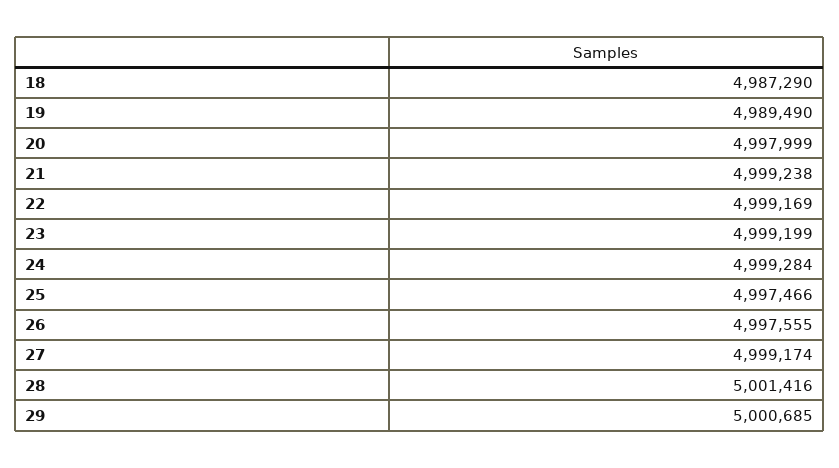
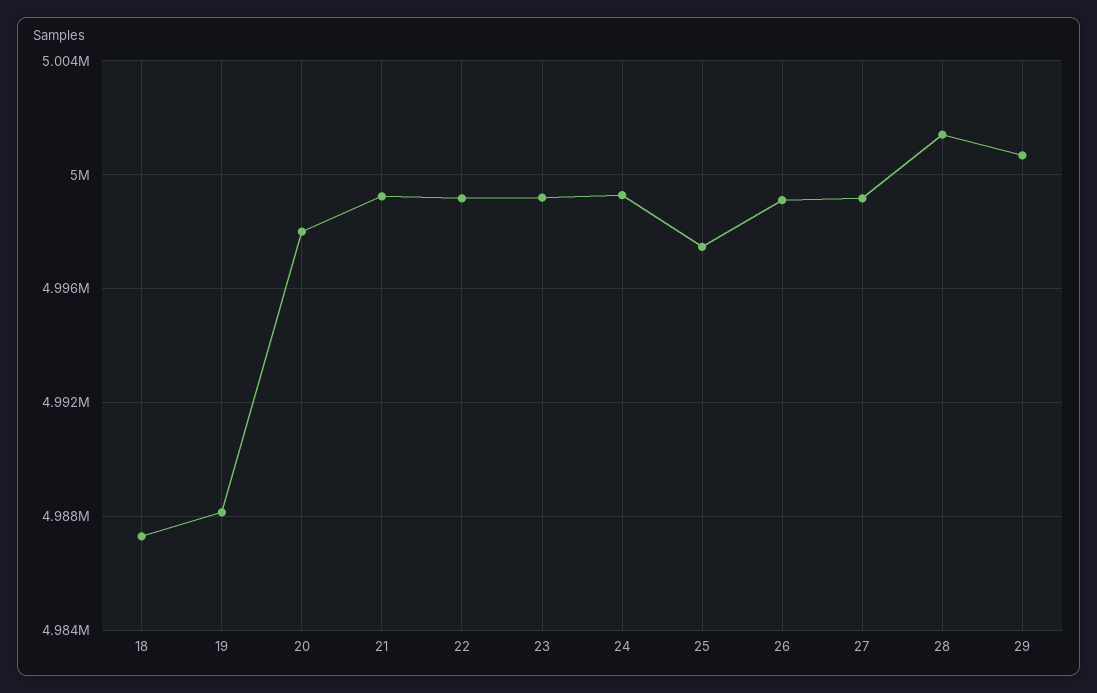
19: 4989490 -> 4988000
26: 4997555 -> 4999000

